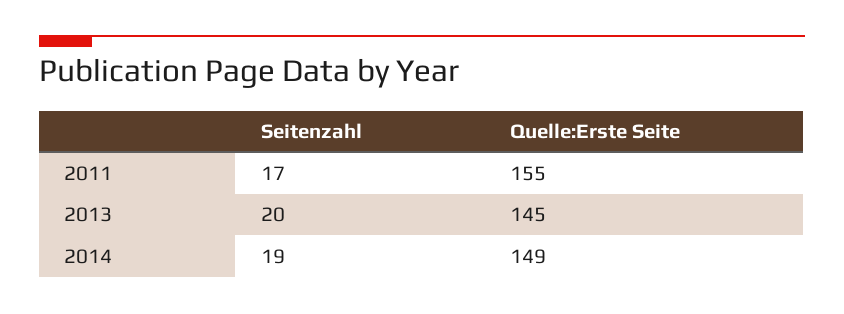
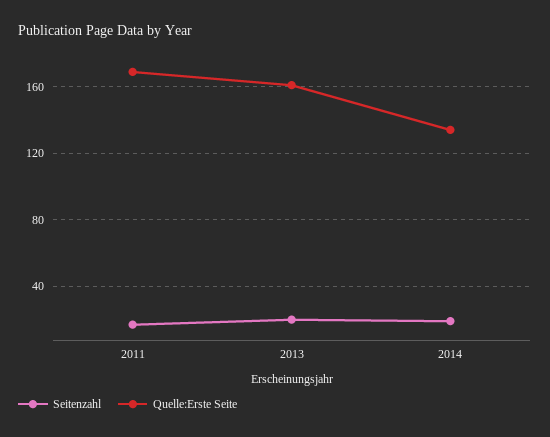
Quelle:Erste Seite, 2011: 155 -> 170
Quelle:Erste Seite, 2013: 145 -> 160
Quelle:Erste Seite, 2014: 149 -> 135

